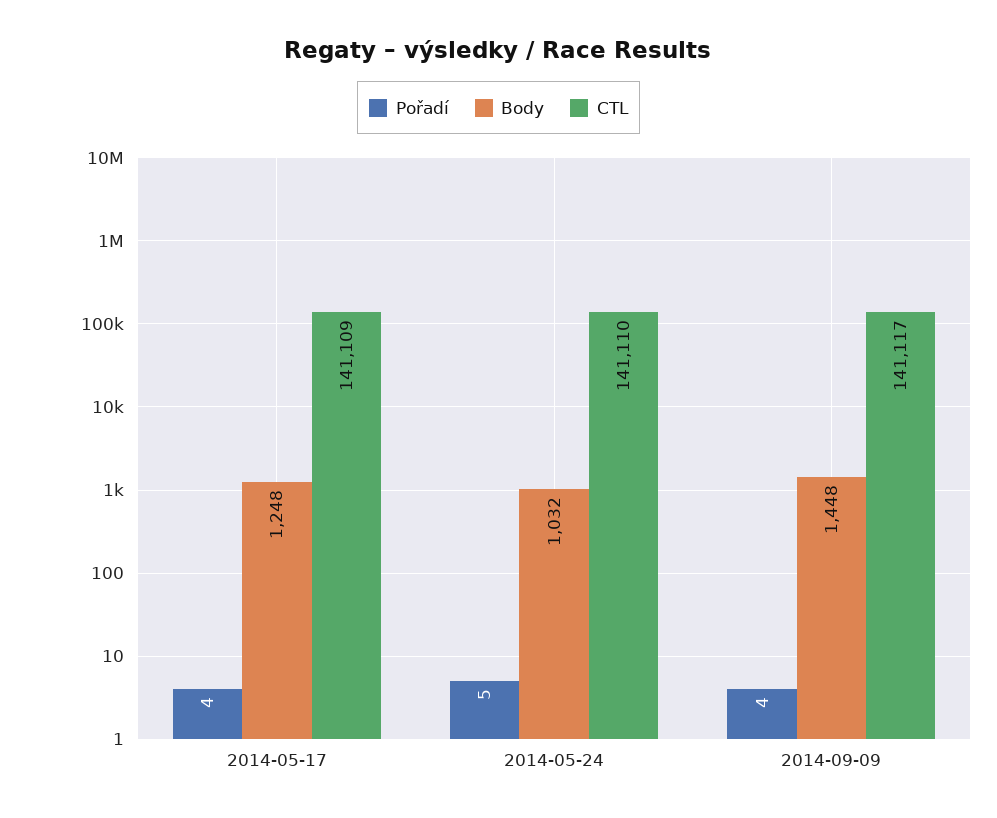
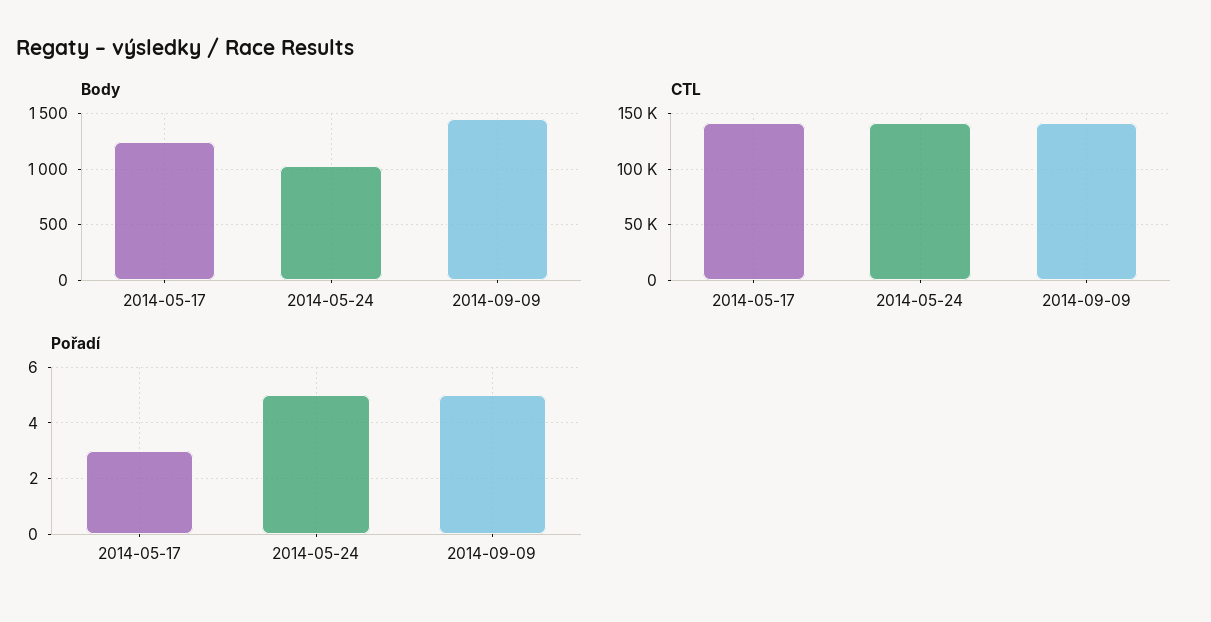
Pořadí, 2014-05-17: 4 -> 3
Pořadí, 2014-09-09: 4 -> 5

